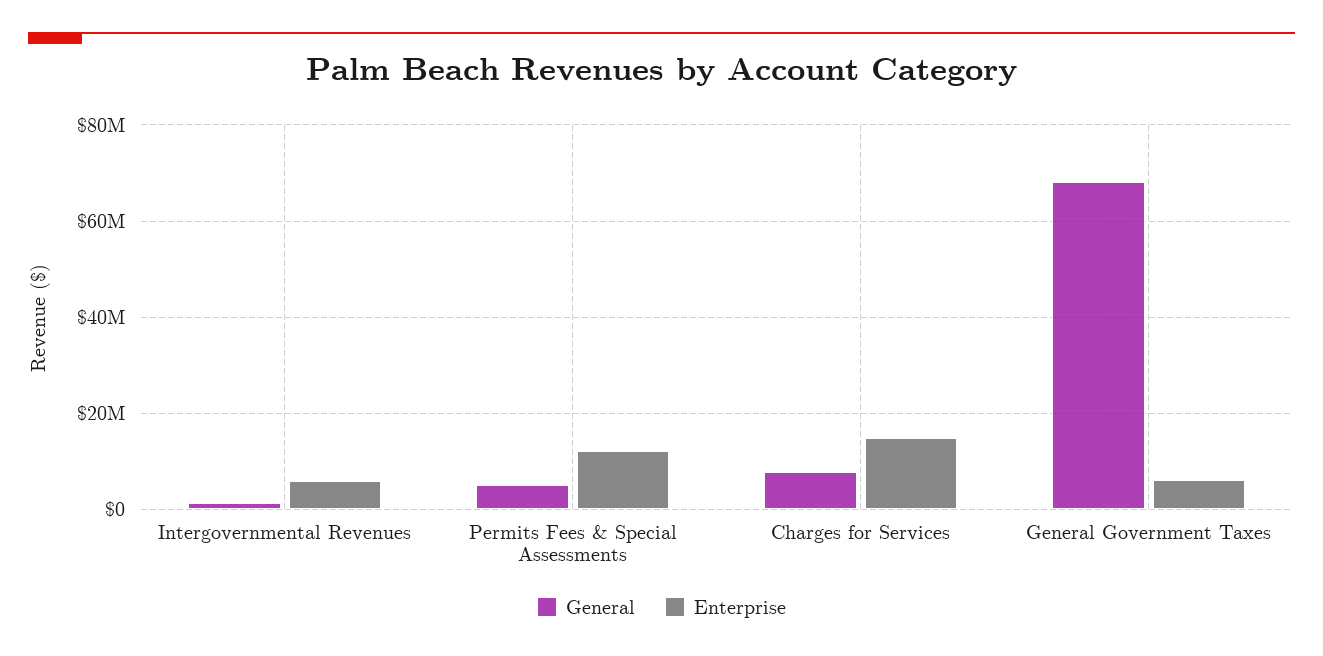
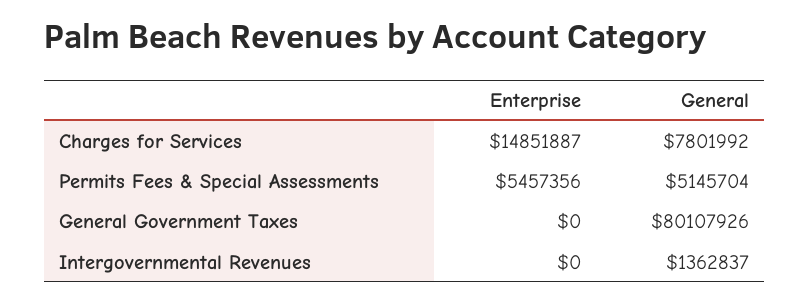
Enterprise, Intergovernmental Revenues: 6000000 -> 0
Enterprise, Permits Fees & Special Assessments: 12000000 -> 5457356
General, General Government Taxes: 68000000 -> 80107926
Enterprise, General Government Taxes: 6000000 -> 0

